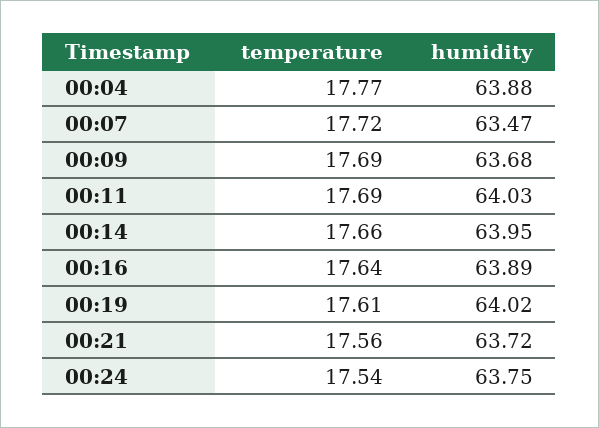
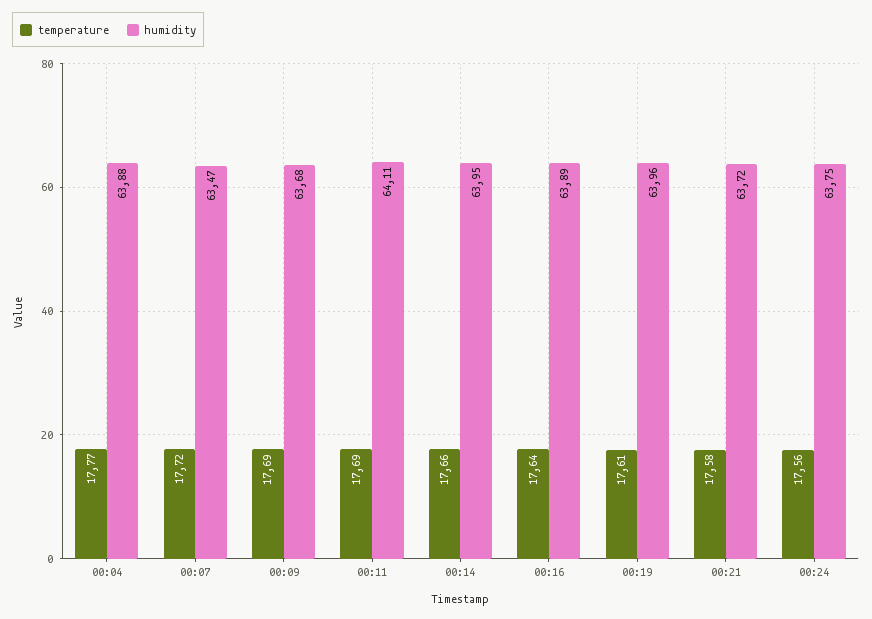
humidity, 00:11: 64.03 -> 64.11
humidity, 00:19: 64.02 -> 63.96
temperature, 00:21: 17.56 -> 17.58
temperature, 00:24: 17.54 -> 17.56

